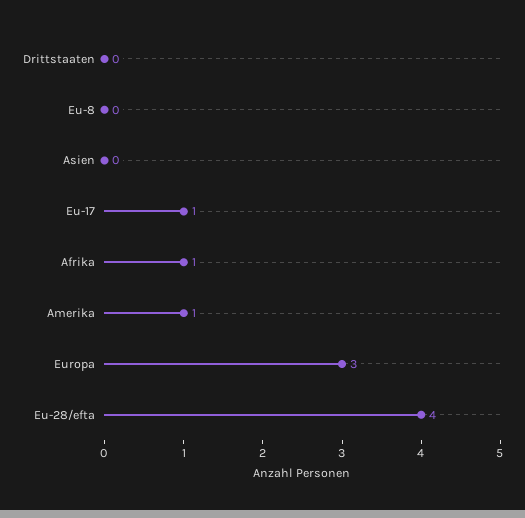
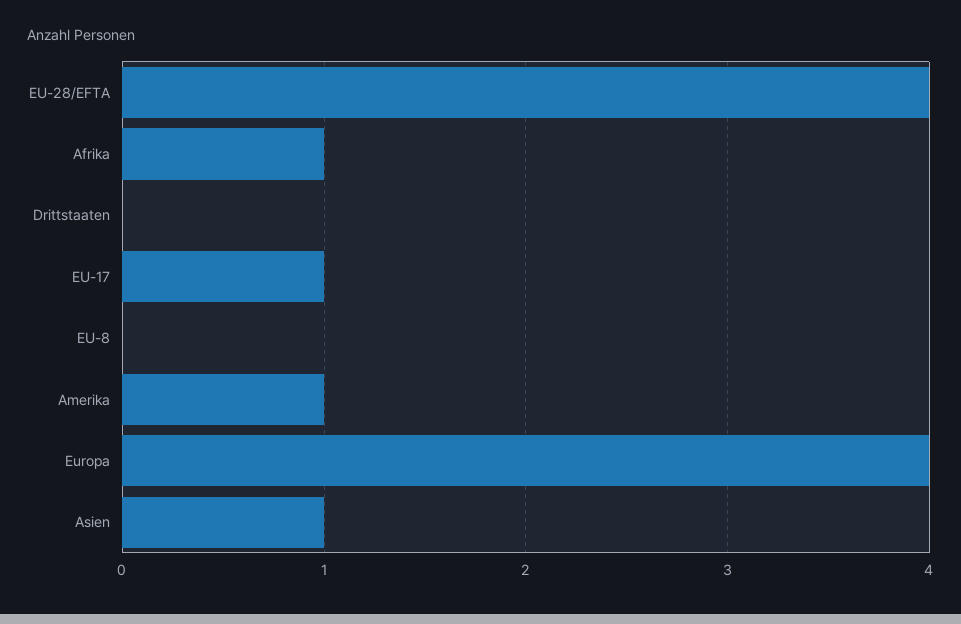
Asien: 0 -> 1
Europa: 3 -> 4

